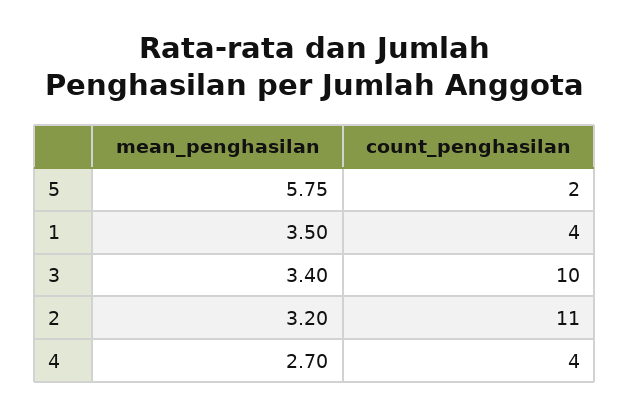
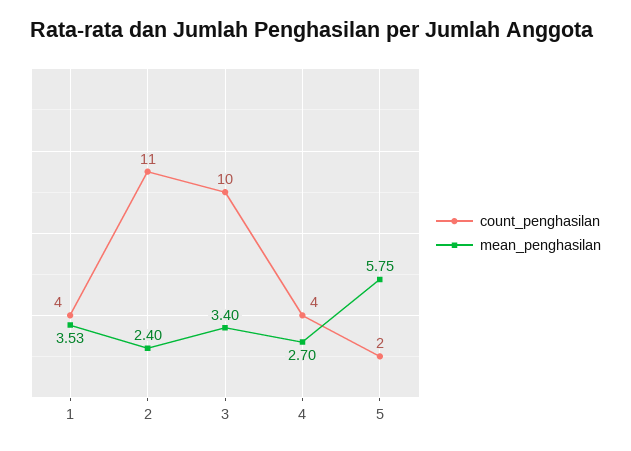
mean_penghasilan, 1: 3.5 -> 3.53
mean_penghasilan, 2: 3.2 -> 2.4

